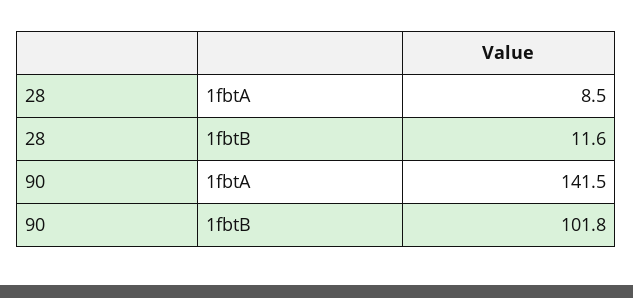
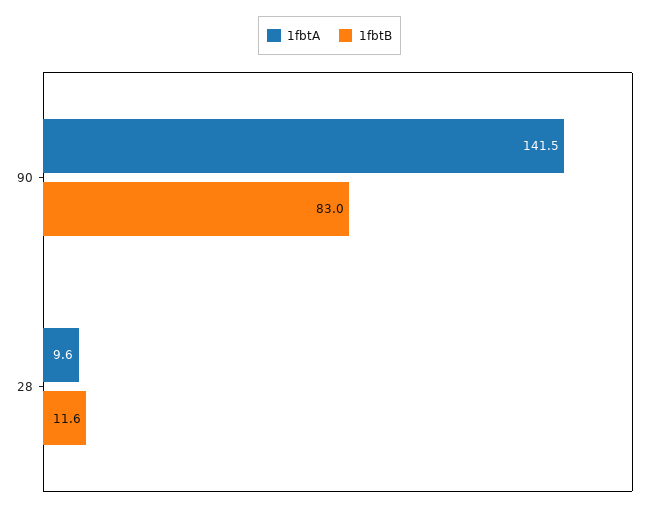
1fbtA, 28: 8.5 -> 9.6
1fbtB, 90: 101.8 -> 83

